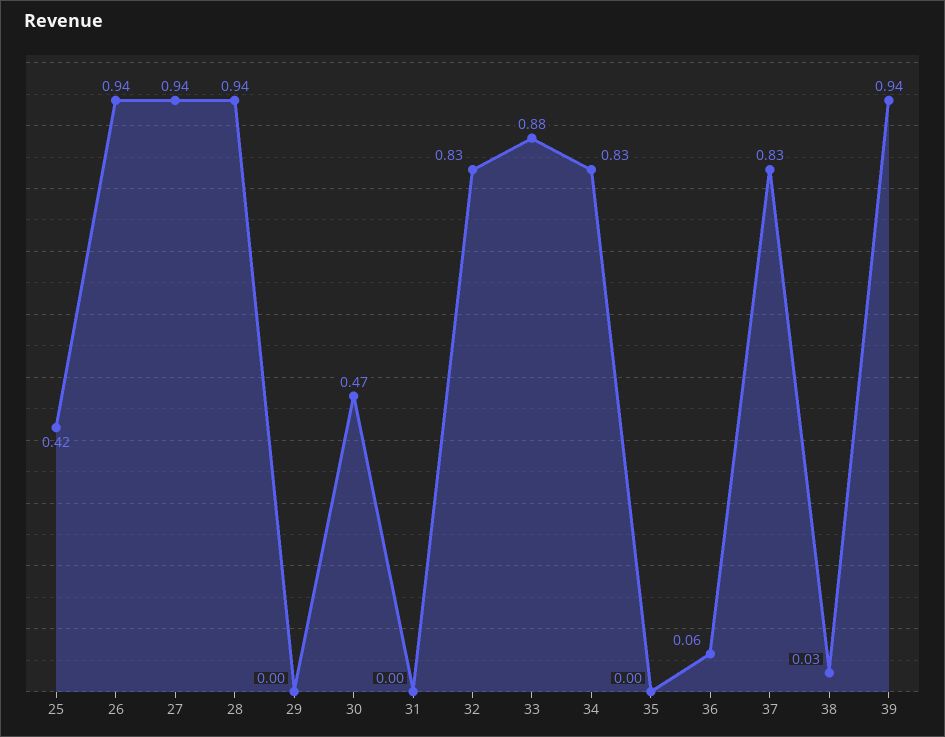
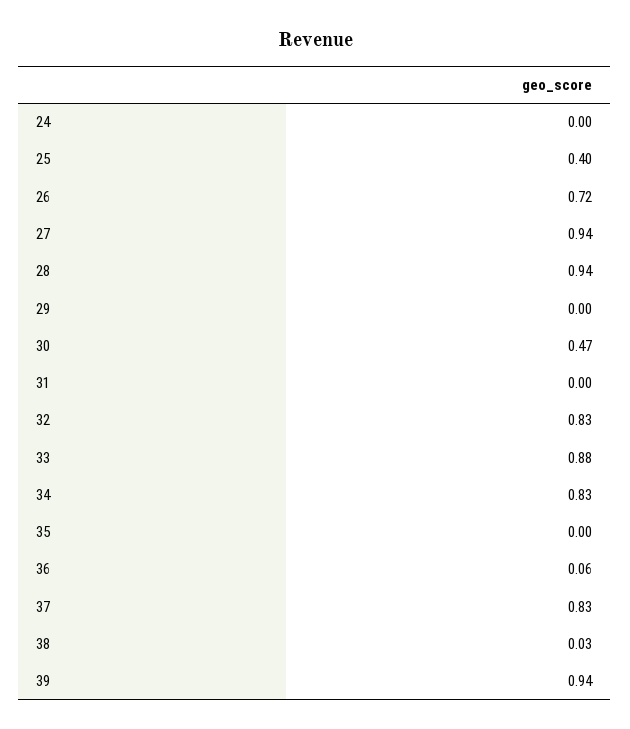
25: 0.42 -> 0.4
26: 0.94 -> 0.72
24: none -> 0

